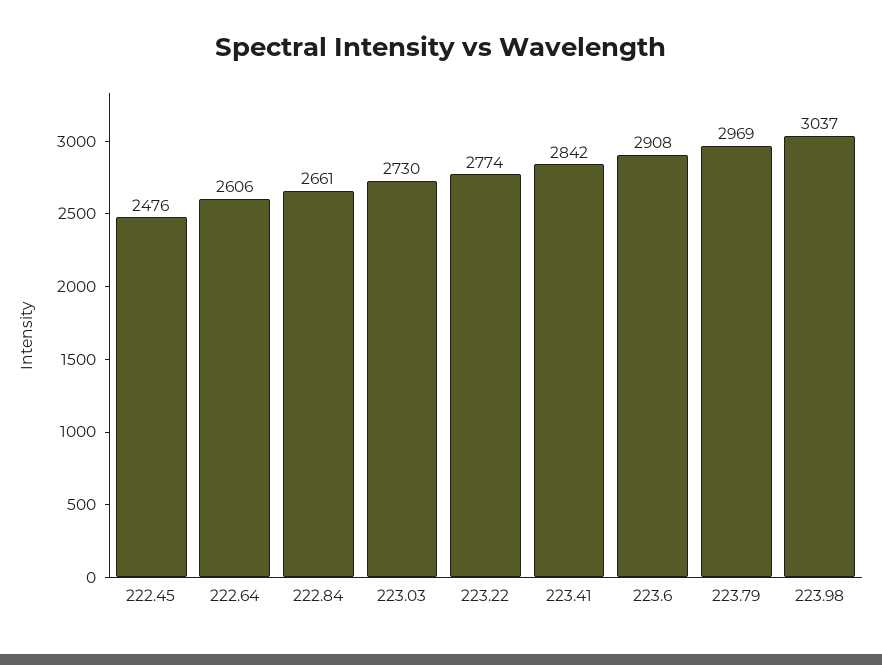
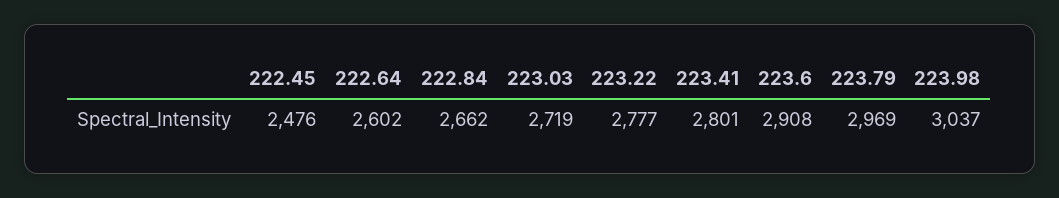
222.64: 2606 -> 2602
222.84: 2661 -> 2662
223.03: 2730 -> 2719
223.22: 2774 -> 2777
223.41: 2842 -> 2801

